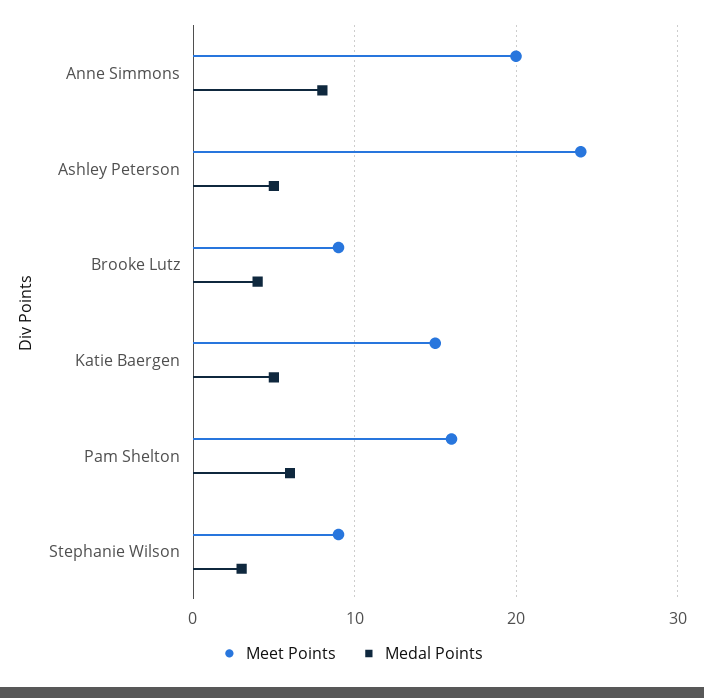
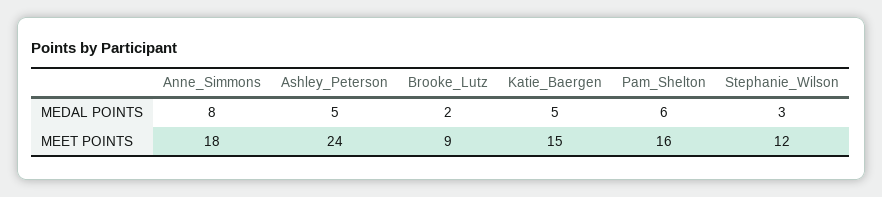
Meet Points, Anne Simmons: 20 -> 18
Medal Points, Brooke Lutz: 4 -> 2
Meet Points, Stephanie Wilson: 9 -> 12

